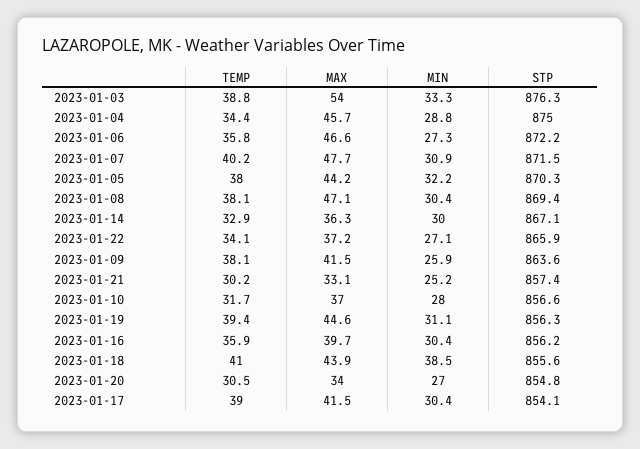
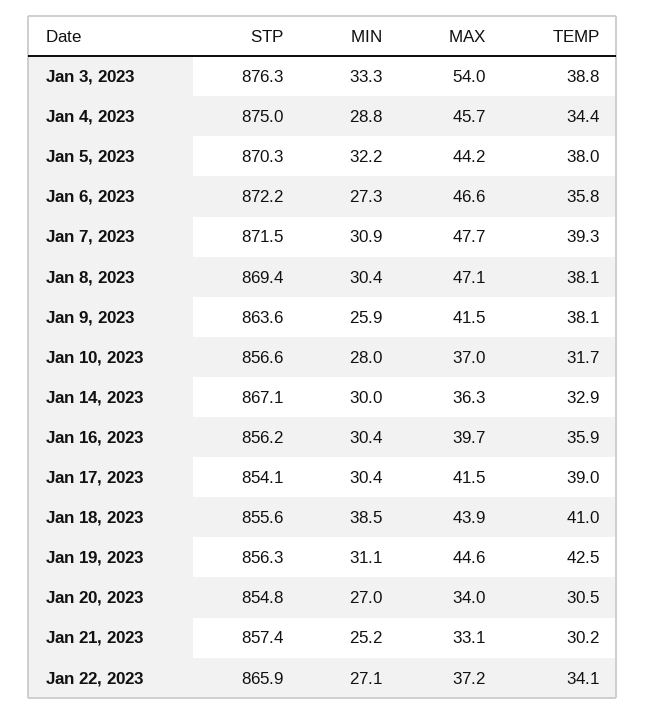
TEMP, 2023-01-07: 40.2 -> 39.3
TEMP, 2023-01-19: 39.4 -> 42.5

